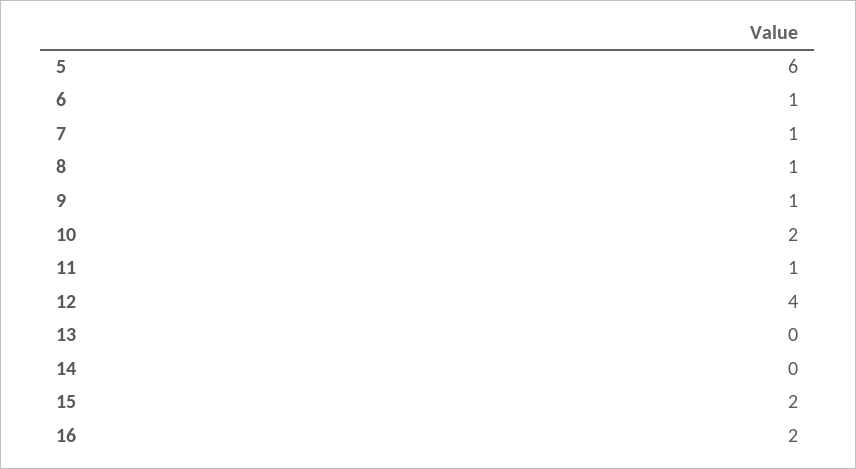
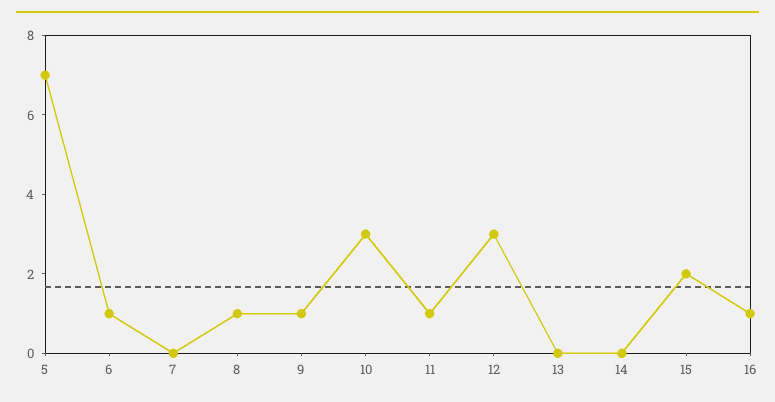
5: 6 -> 7
7: 1 -> 0
10: 2 -> 3
12: 4 -> 3
16: 2 -> 1

